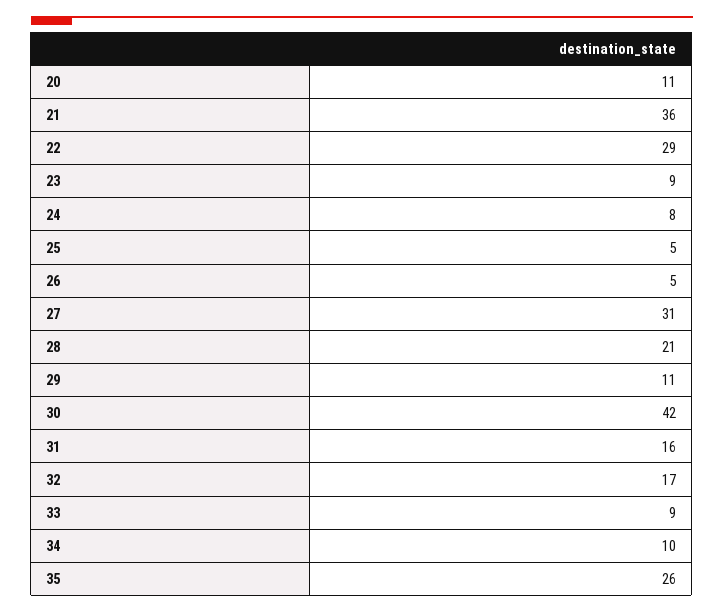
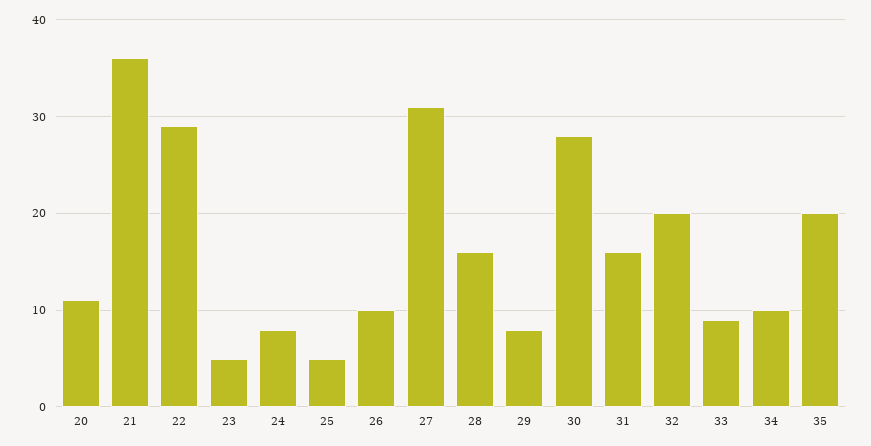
23: 9 -> 5
26: 5 -> 10
28: 21 -> 16
29: 11 -> 8
30: 42 -> 28
32: 17 -> 20
35: 26 -> 20

